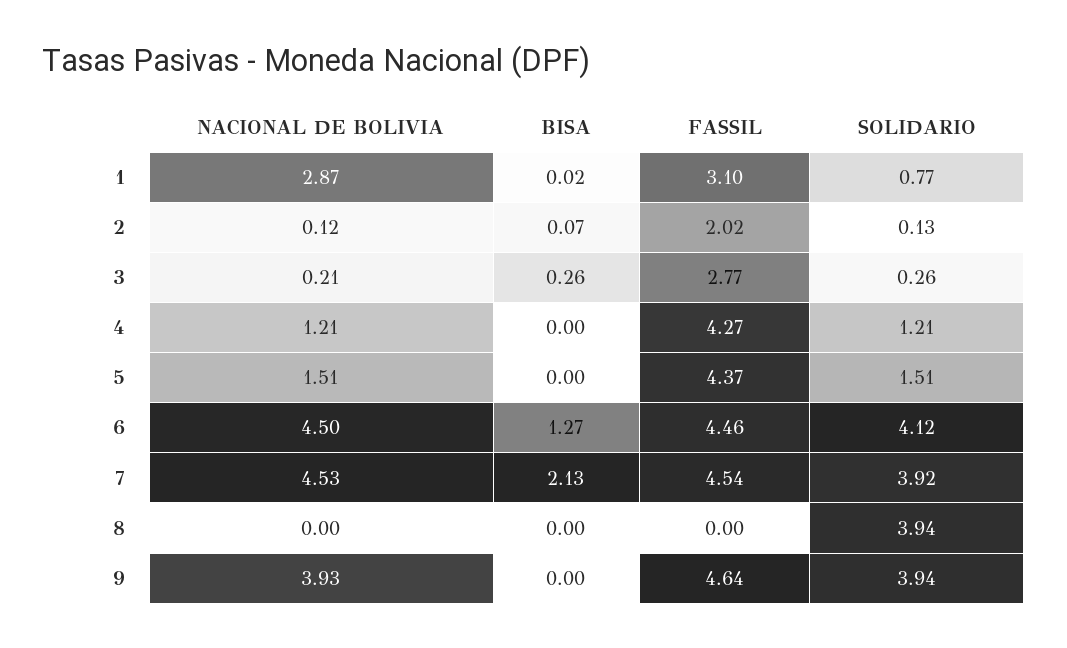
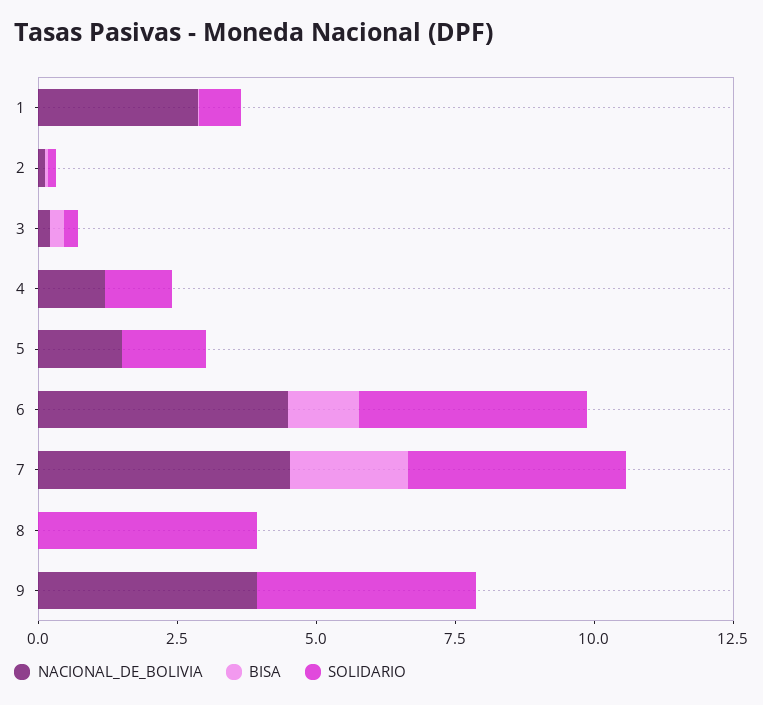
FASSIL, 1: 3.1 -> none
FASSIL, 2: 2.02 -> none
FASSIL, 3: 2.77 -> none
FASSIL, 4: 4.27 -> none
FASSIL, 5: 4.37 -> none
FASSIL, 6: 4.46 -> none
FASSIL, 7: 4.54 -> none
FASSIL, 8: 0 -> none
FASSIL, 9: 4.64 -> none

